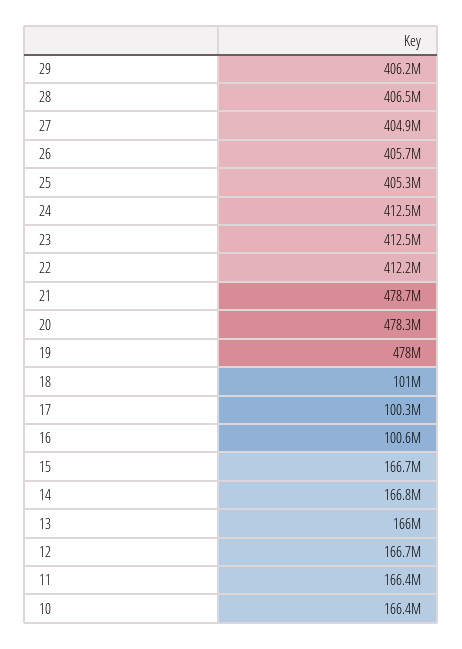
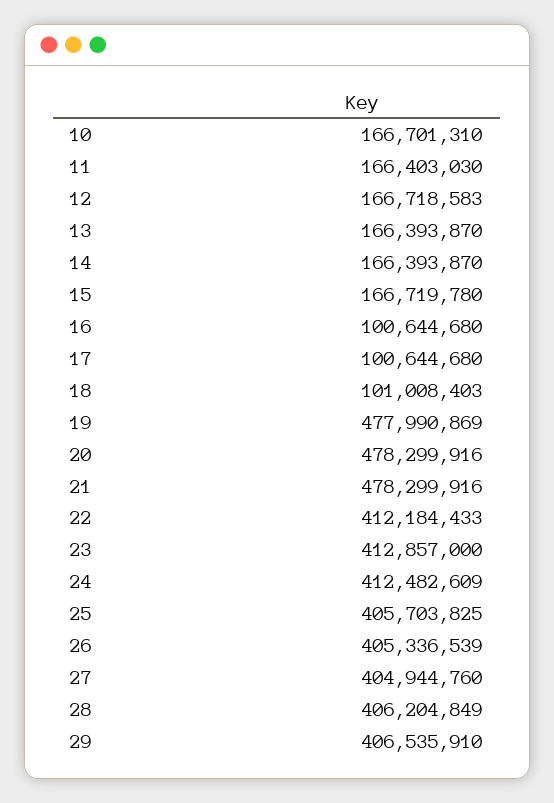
29: 406200000 -> 406535910
28: 406500000 -> 406204849
26: 405700000 -> 405336539
25: 405300000 -> 405703825
23: 412500000 -> 412857000
21: 478700000 -> 478299916
17: 100300000 -> 100644680
14: 166800000 -> 166393870
13: 166000000 -> 166393870
10: 166400000 -> 166701310

